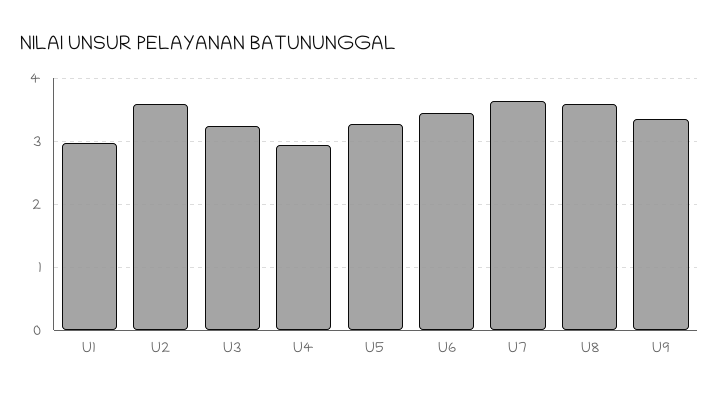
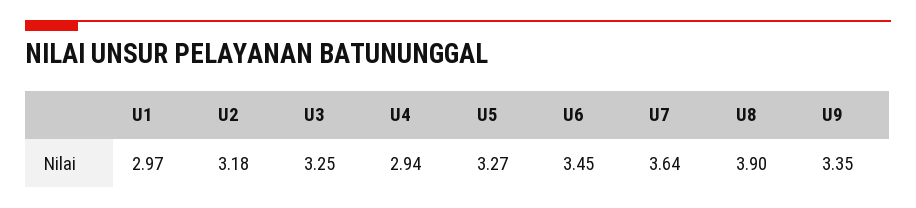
U2: 3.6 -> 3.18
U8: 3.6 -> 3.9

